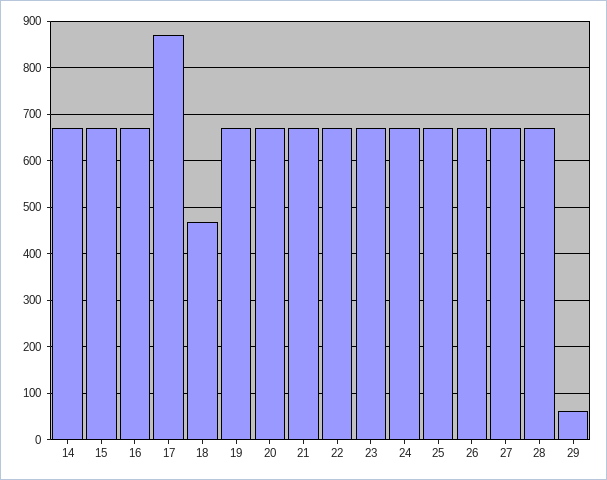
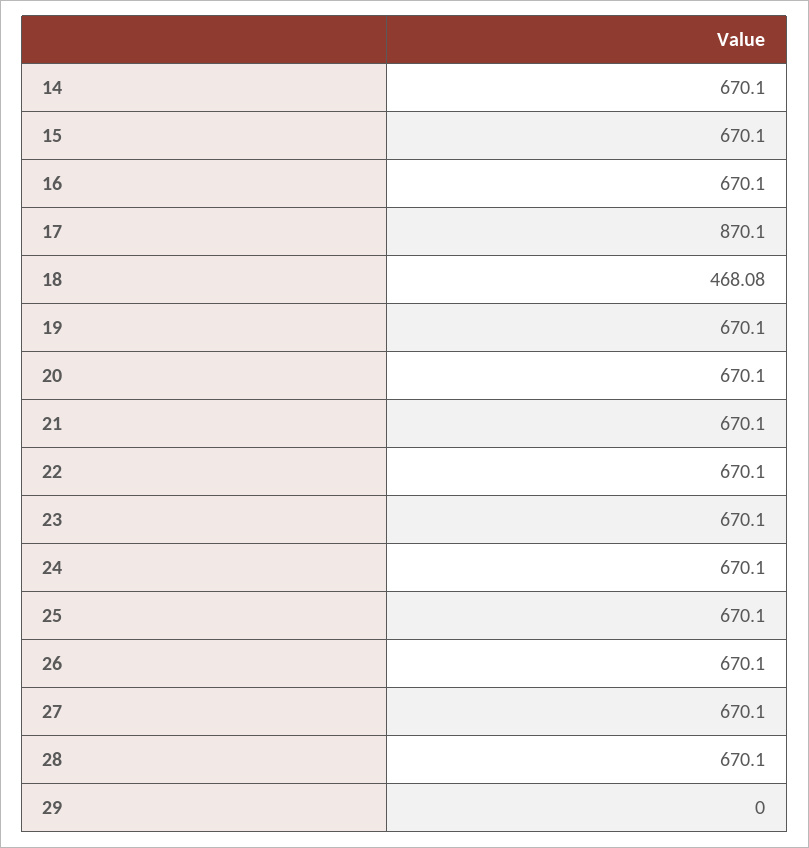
29: 60 -> 0

